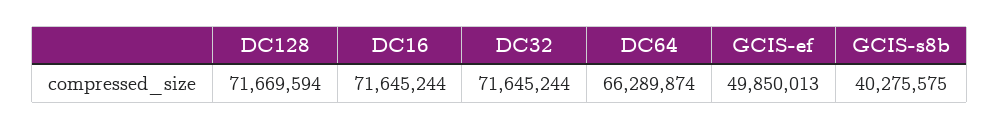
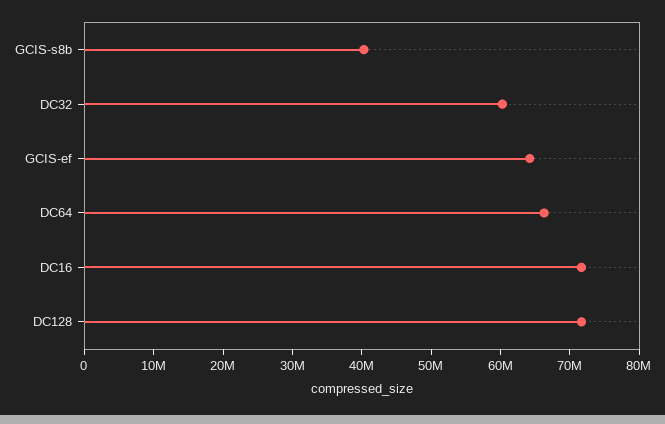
DC32: 71645244 -> 60000000
GCIS-ef: 49850013 -> 64000000

